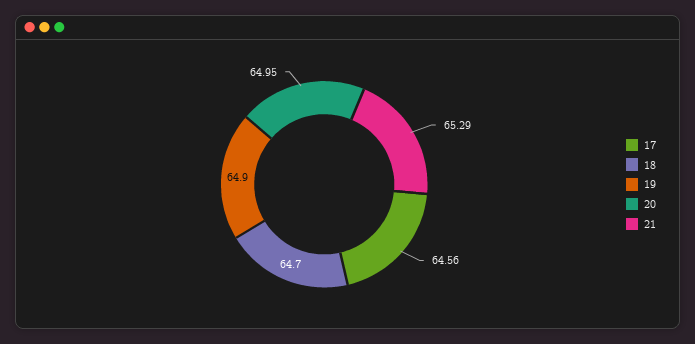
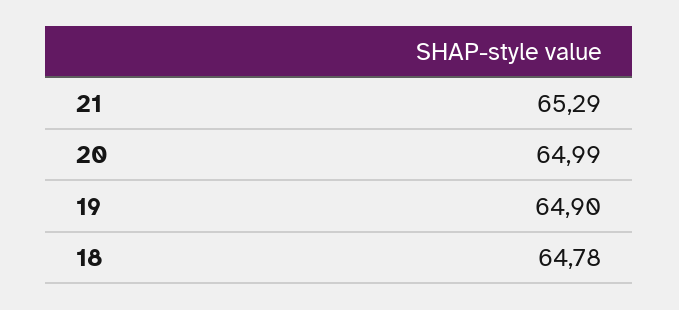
17: 64.56 -> none
18: 64.7 -> 64.78
20: 64.95 -> 64.99

